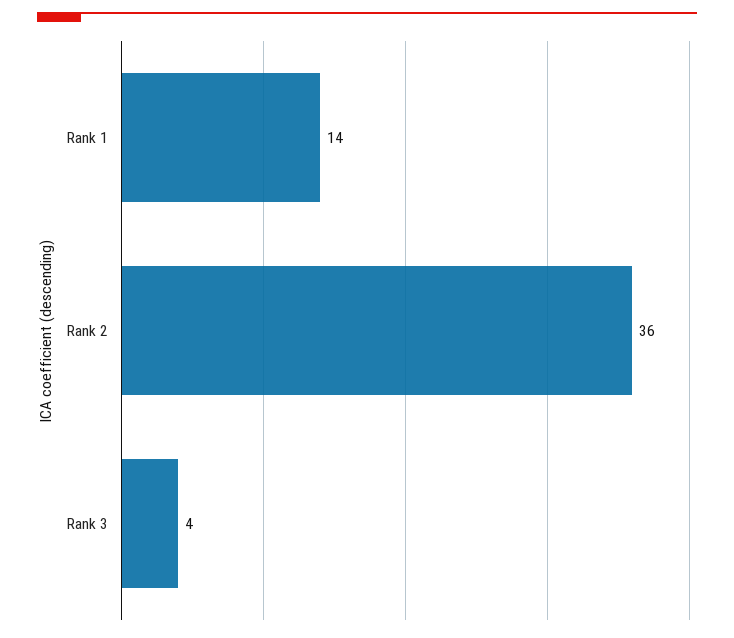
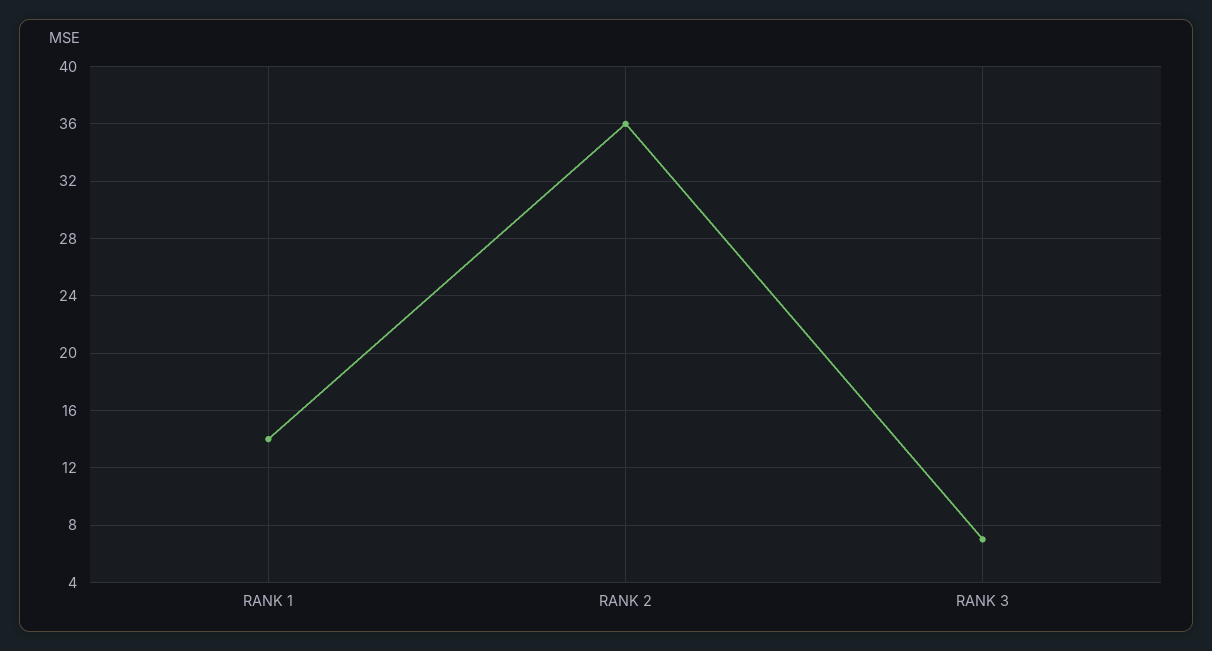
Rank 3: 4 -> 7

